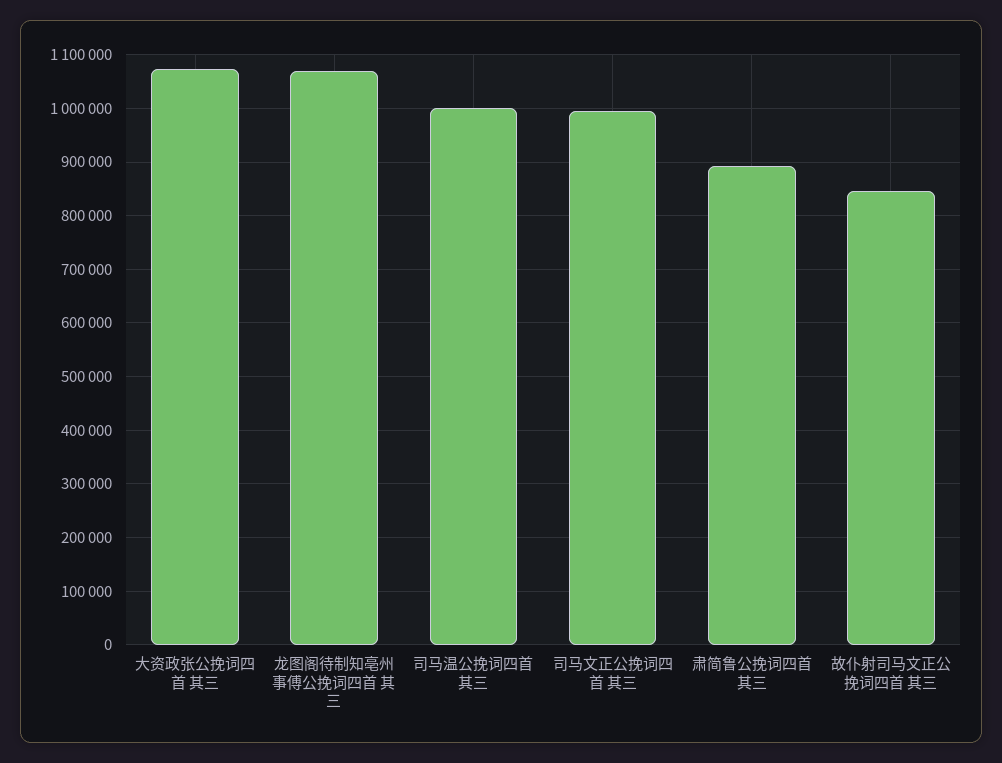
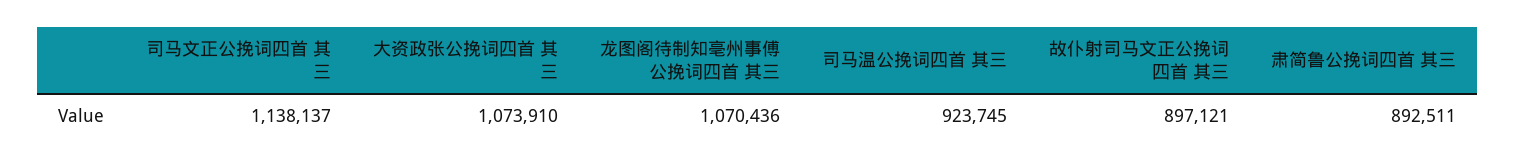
司马温公挽词四首 其三: 1000000 -> 923745
司马文正公挽词四首 其三: 1000000 -> 1138137
故仆射司马文正公挽词四首 其三: 840000 -> 897121

